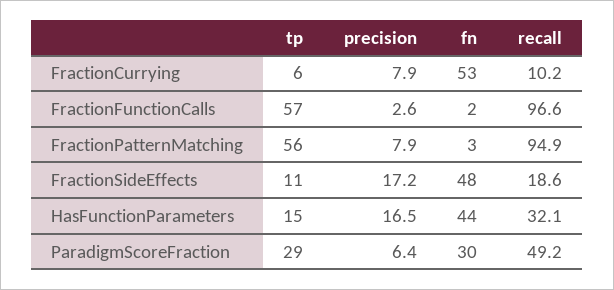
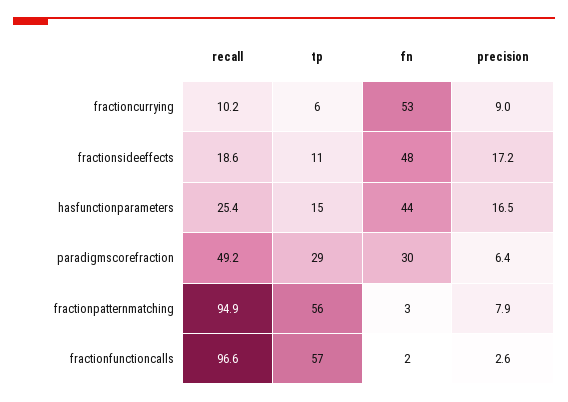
precision, FractionCurrying: 7.9 -> 9
recall, HasFunctionParameters: 32.1 -> 25.4

